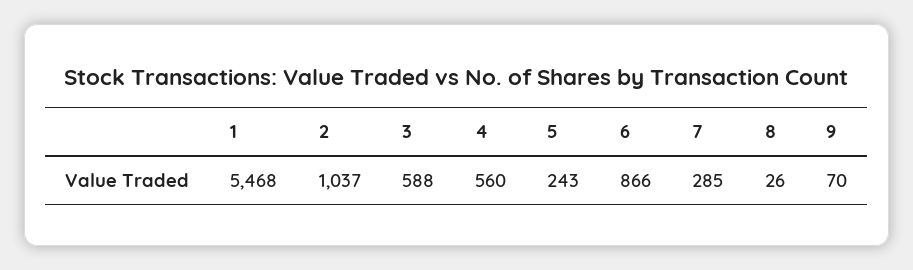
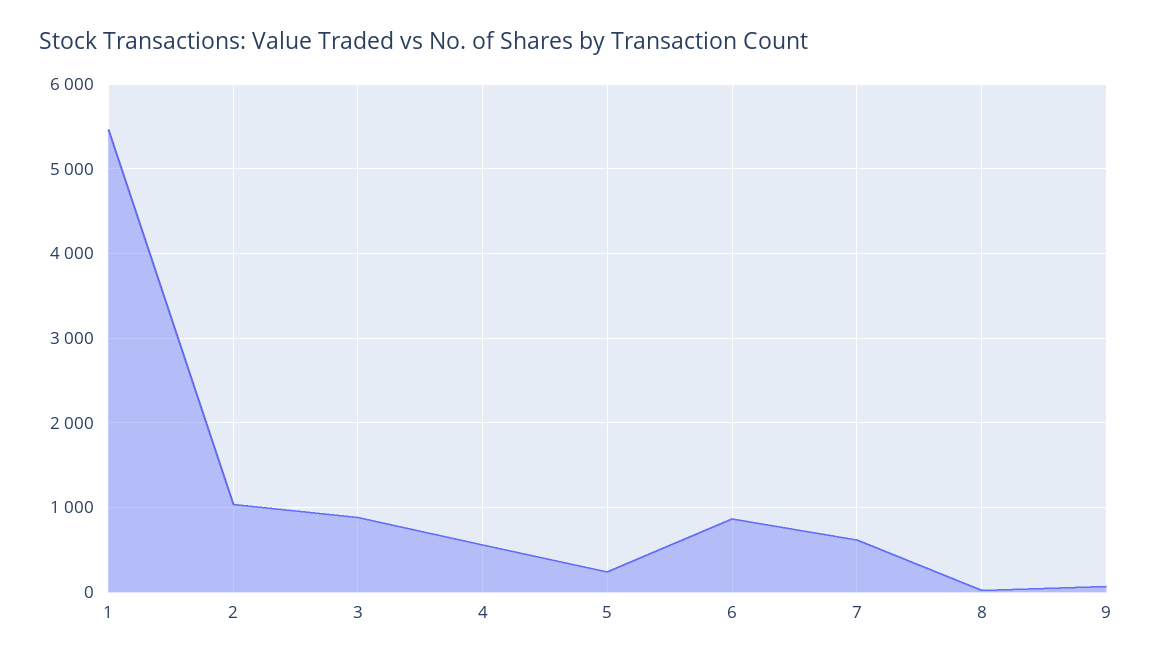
3: 588 -> 900
7: 285 -> 600

